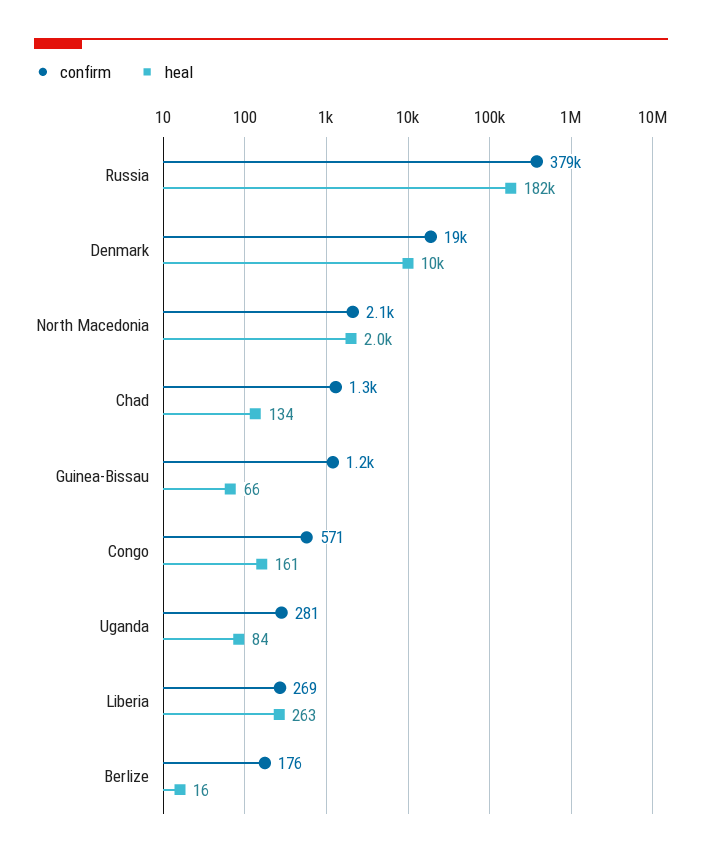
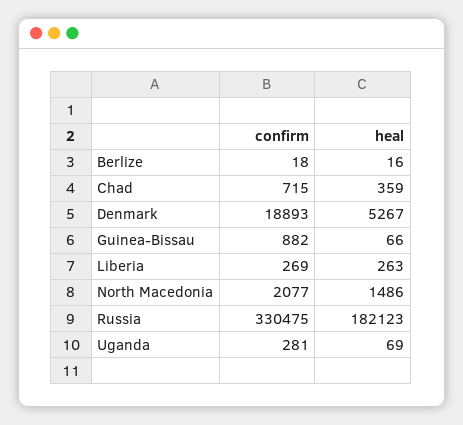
confirm, Russia: 379000 -> 330475
heal, Denmark: 10000 -> 5267
heal, North Macedonia: 2000 -> 1486
confirm, Chad: 1300 -> 715
heal, Chad: 134 -> 359
confirm, Guinea-Bissau: 1200 -> 882
confirm, Congo: 571 -> none
heal, Congo: 161 -> none
heal, Uganda: 84 -> 69
confirm, Berlize: 176 -> 18

